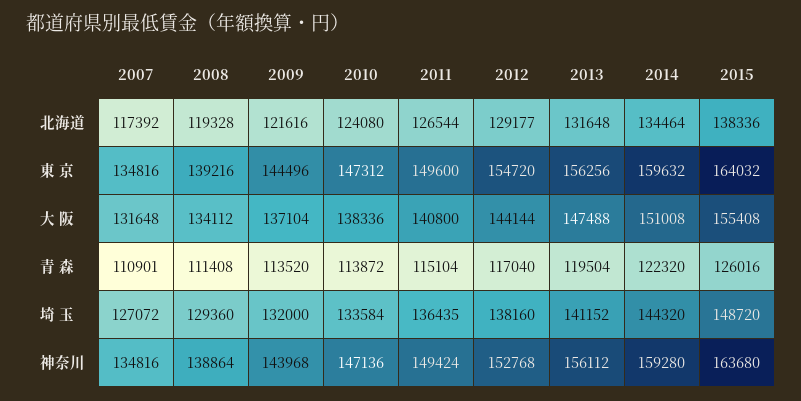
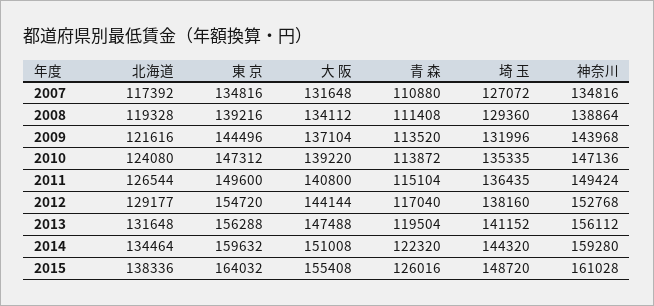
2013, 東 京: 156256 -> 156288
2010, 大 阪: 138336 -> 139220
2007, 青 森: 110901 -> 110880
2009, 埼 玉: 132000 -> 131996
2010, 埼 玉: 133584 -> 135335
2015, 神奈川: 163680 -> 161028

